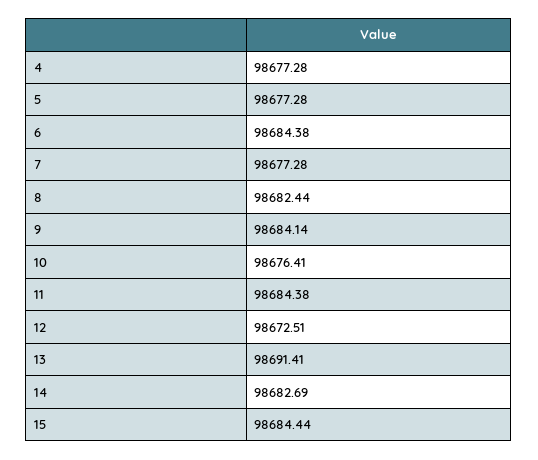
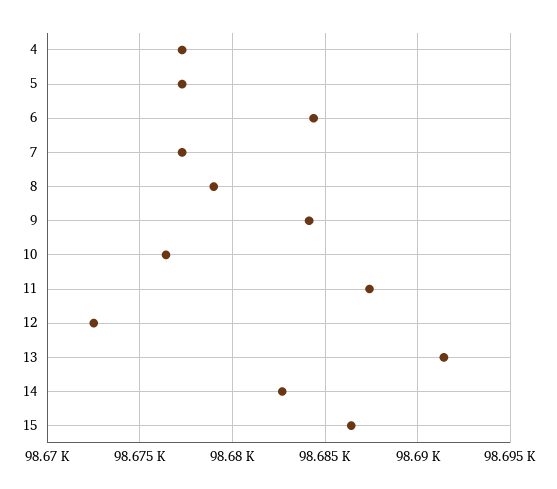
8: 98682.44 -> 98679
11: 98684.38 -> 98687.5
15: 98684.44 -> 98686.5

